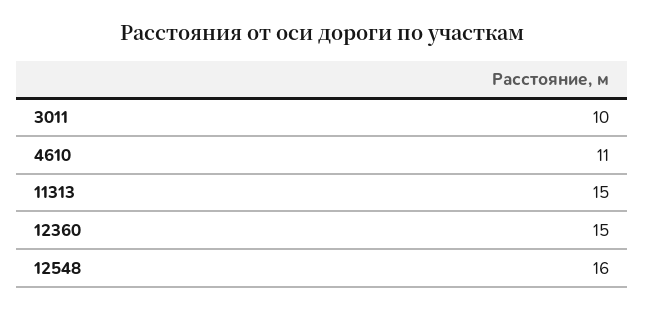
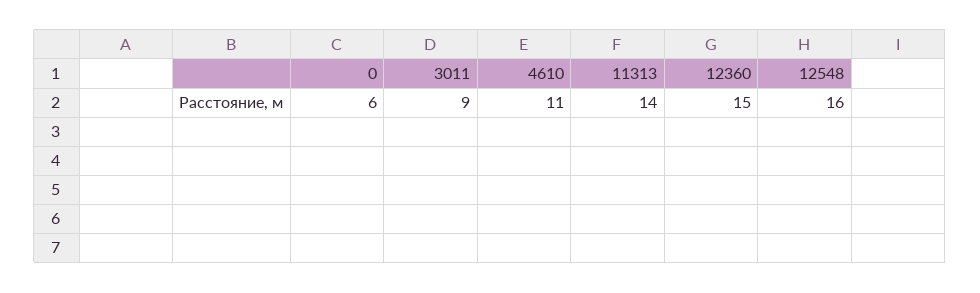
3011: 10 -> 9
11313: 15 -> 14
0: none -> 6

